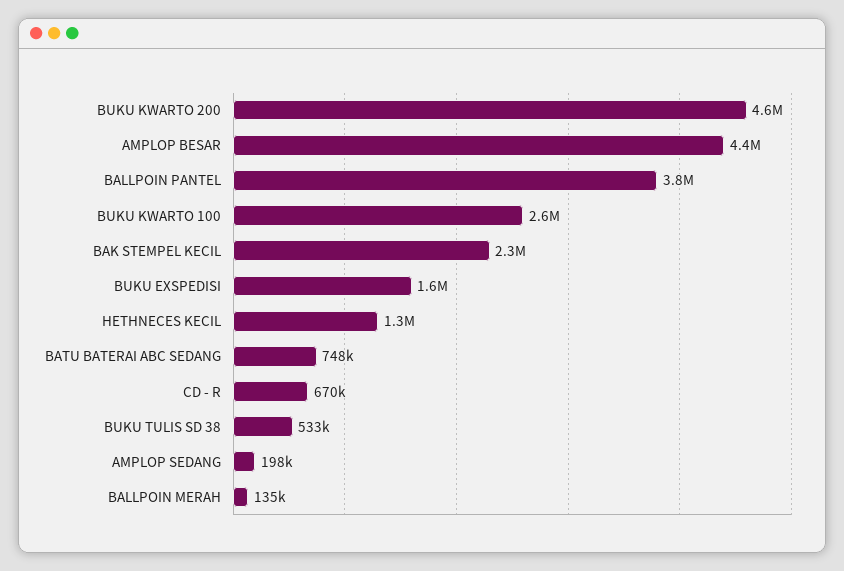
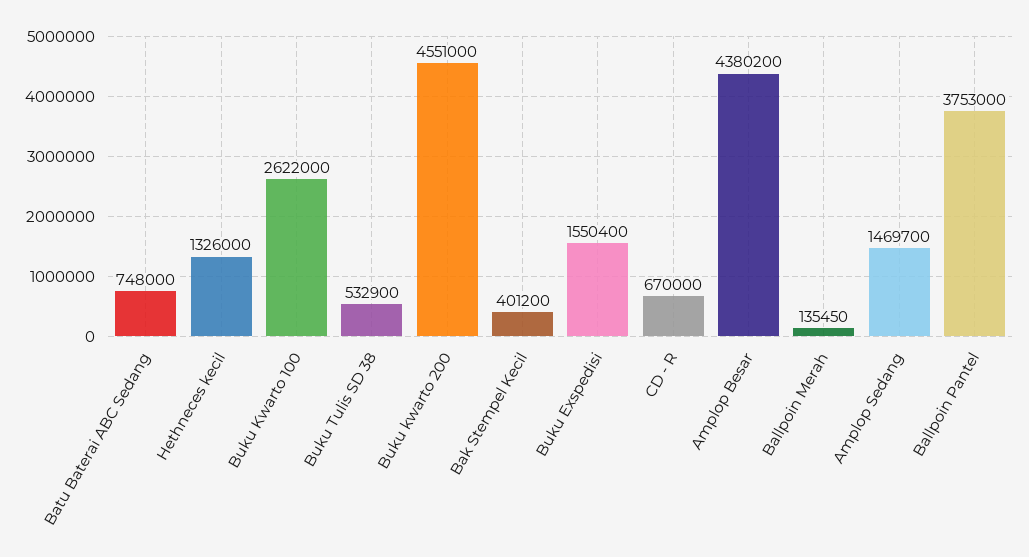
BAK STEMPEL KECIL: 2300000 -> 401200
AMPLOP SEDANG: 198000 -> 1469700

